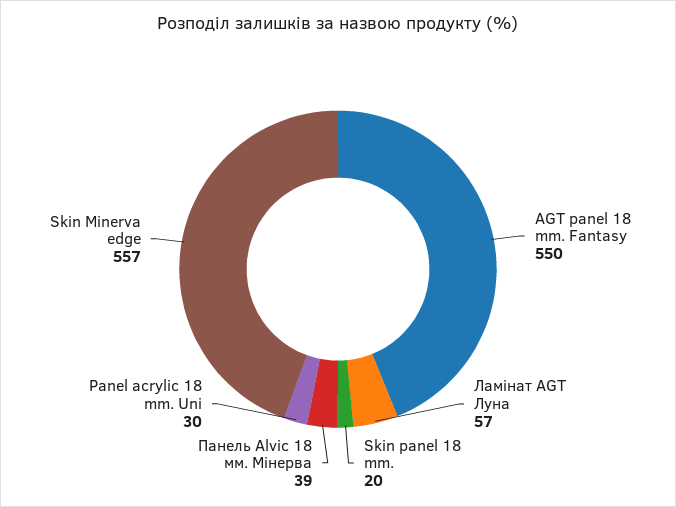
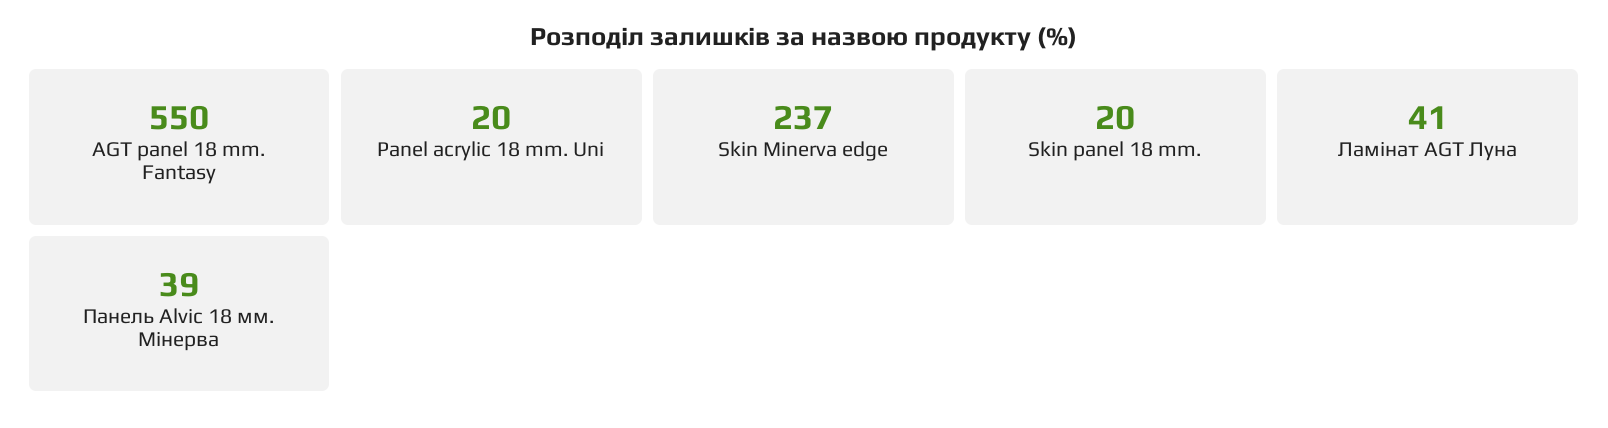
Ламінат AGT Луна: 57 -> 41
Panel acrylic 18 mm. Uni: 30 -> 20
Skin Minerva edge: 557 -> 237

